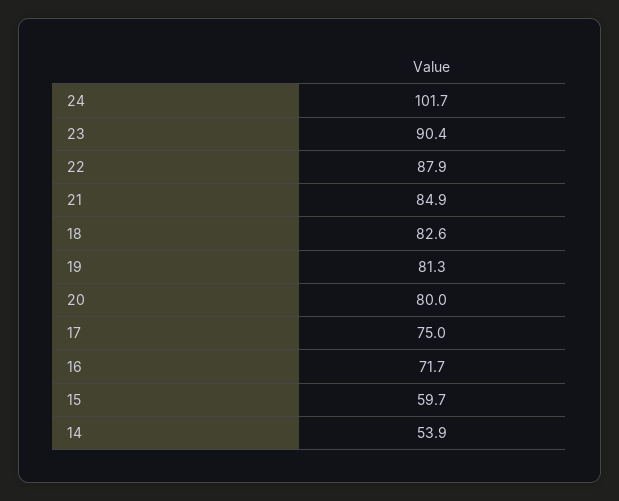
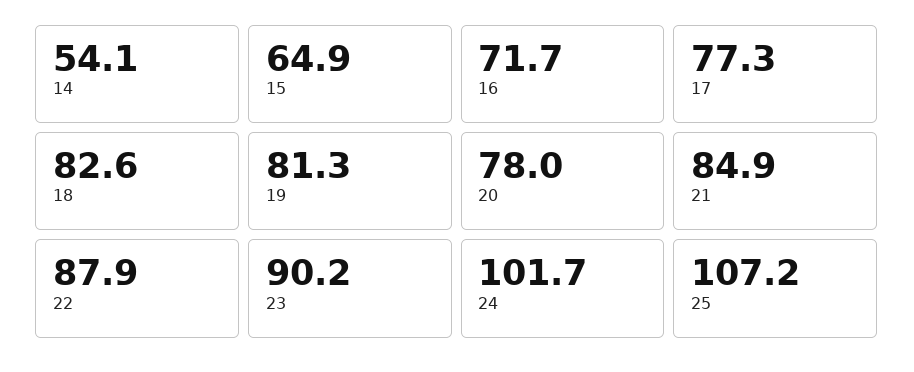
23: 90.4 -> 90.2
20: 80 -> 78
17: 75 -> 77.3
15: 59.7 -> 64.9
14: 53.9 -> 54.1
25: none -> 107.2

